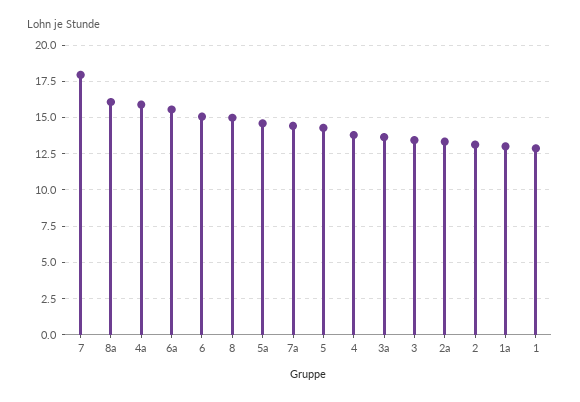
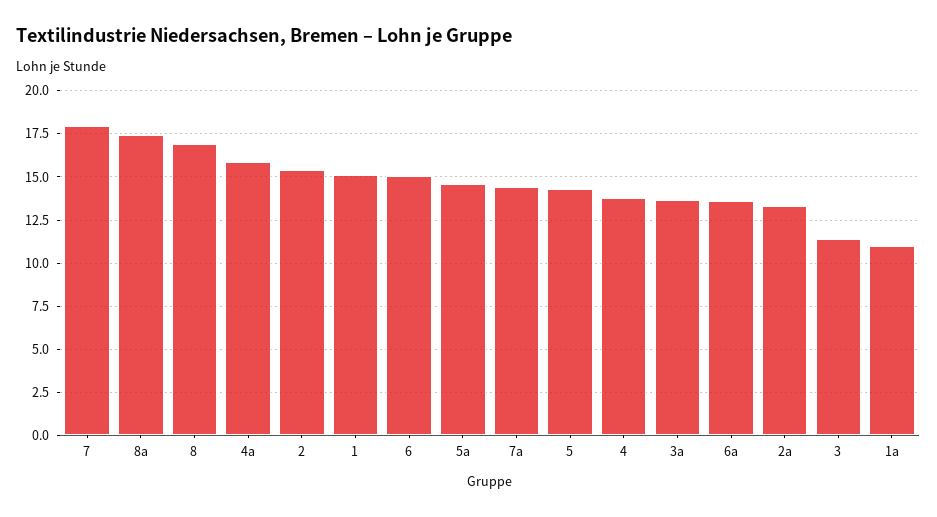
8a: 16 -> 17.5
6a: 15.5 -> 13.5
8: 15 -> 17
3: 13.5 -> 11.5
2: 13 -> 15.5
1a: 13 -> 11
1: 13 -> 15

